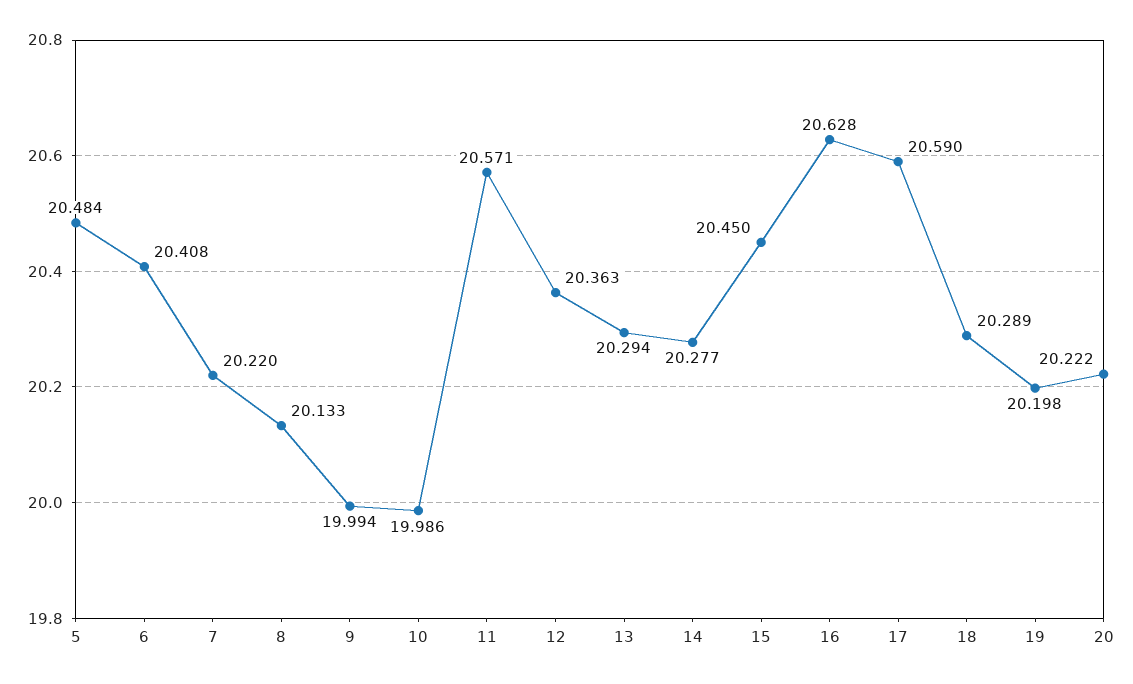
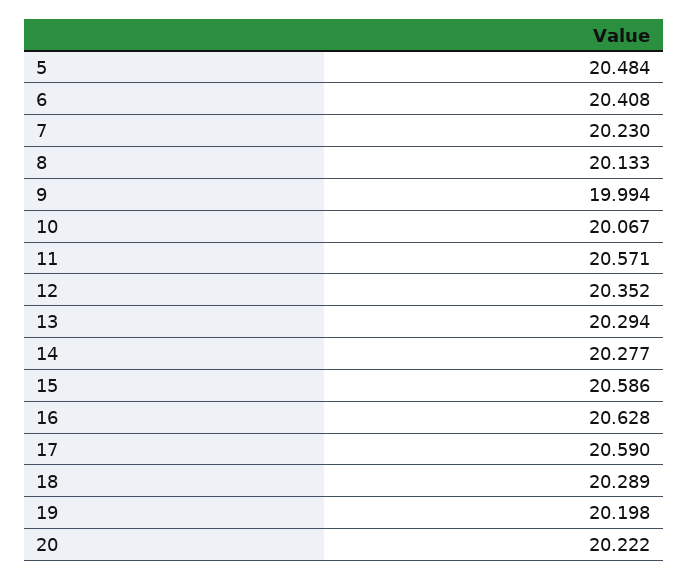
7: 20.22 -> 20.23
10: 19.986 -> 20.067
12: 20.363 -> 20.352
15: 20.45 -> 20.586

